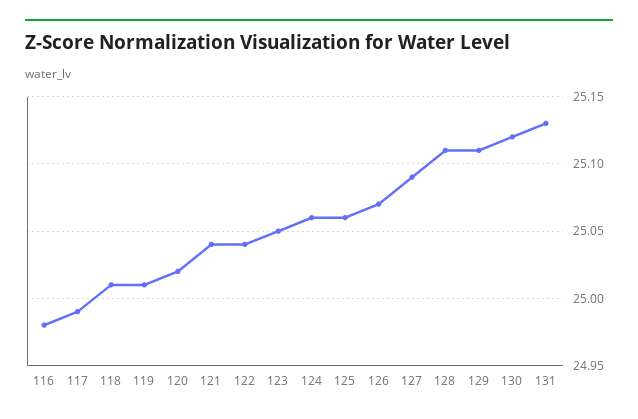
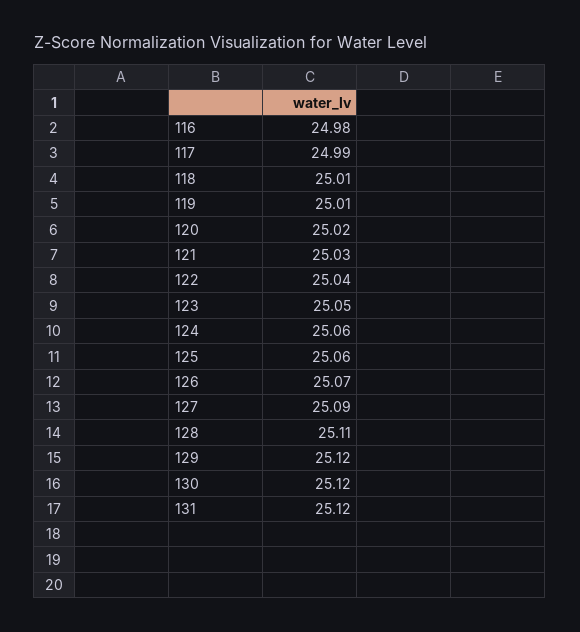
121: 25.04 -> 25.03
129: 25.11 -> 25.12
131: 25.13 -> 25.12

